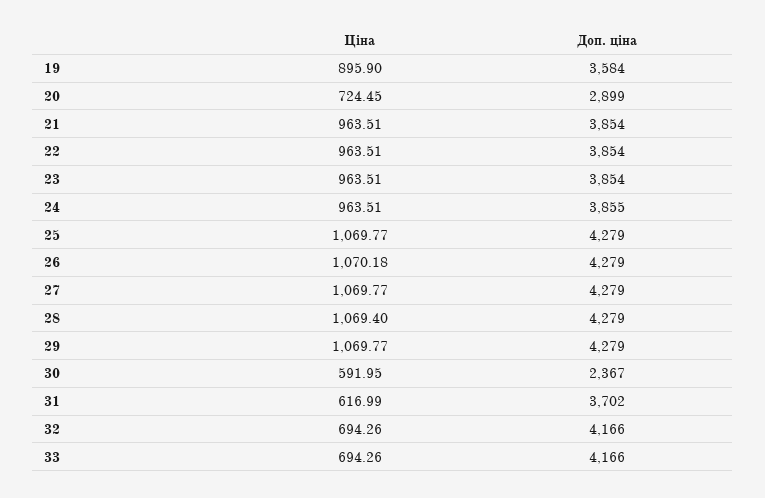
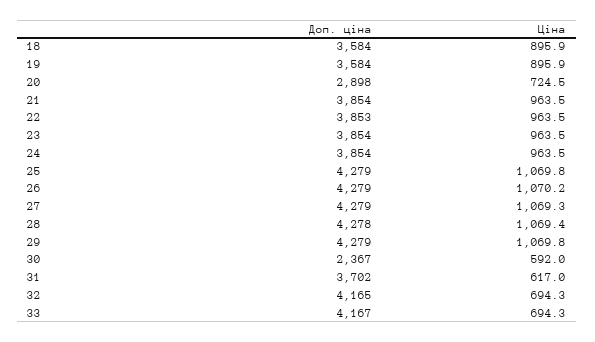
Доп. ціна, 20: 2899 -> 2898
Доп. ціна, 22: 3854 -> 3853
Доп. ціна, 24: 3855 -> 3854
Ціна, 27: 1069.77 -> 1069.3
Доп. ціна, 28: 4279 -> 4278
Доп. ціна, 32: 4166 -> 4165
Доп. ціна, 33: 4166 -> 4167
Доп. ціна, 18: none -> 3584
Ціна, 18: none -> 895.9

